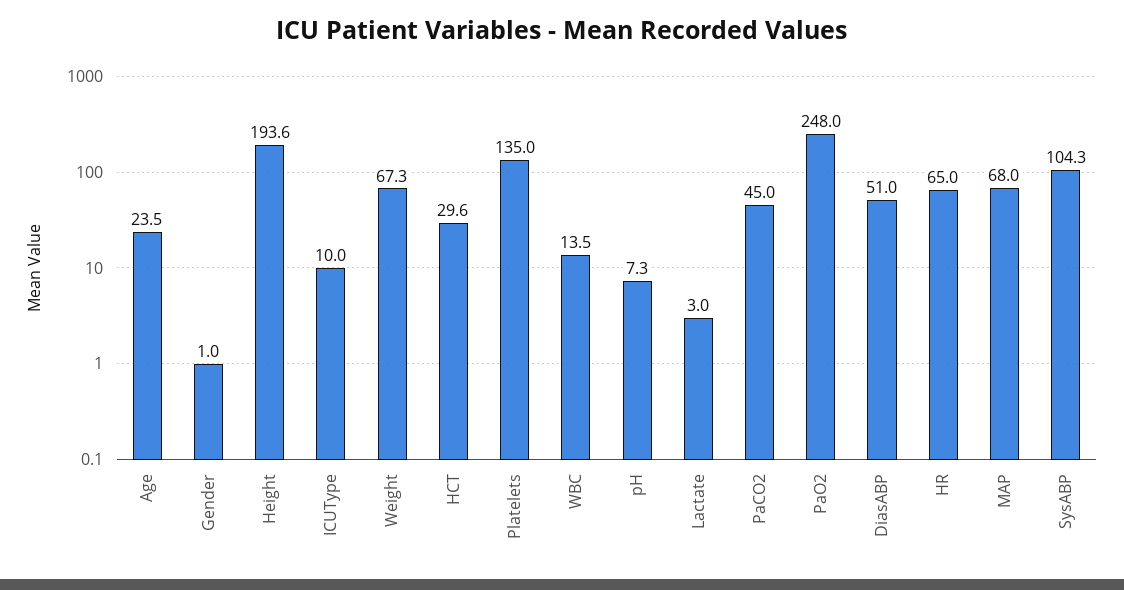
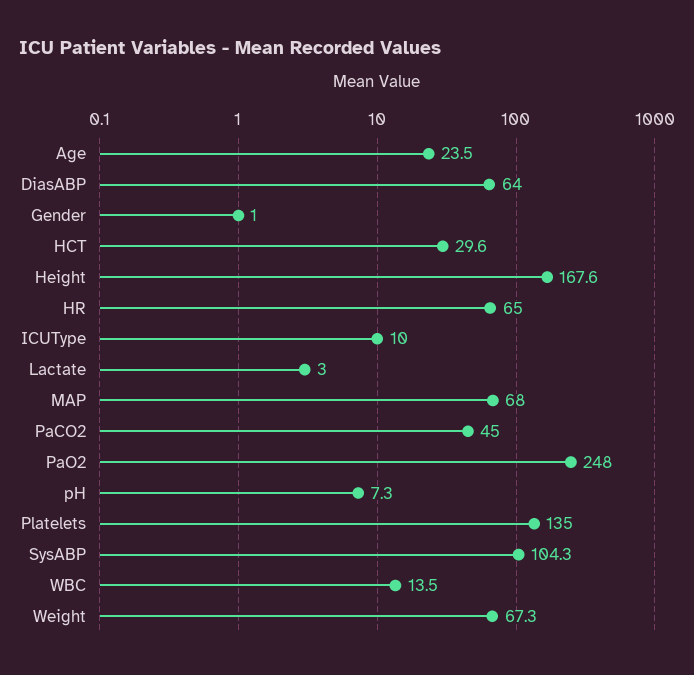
Height: 193.6 -> 167.6
DiasABP: 51 -> 64

